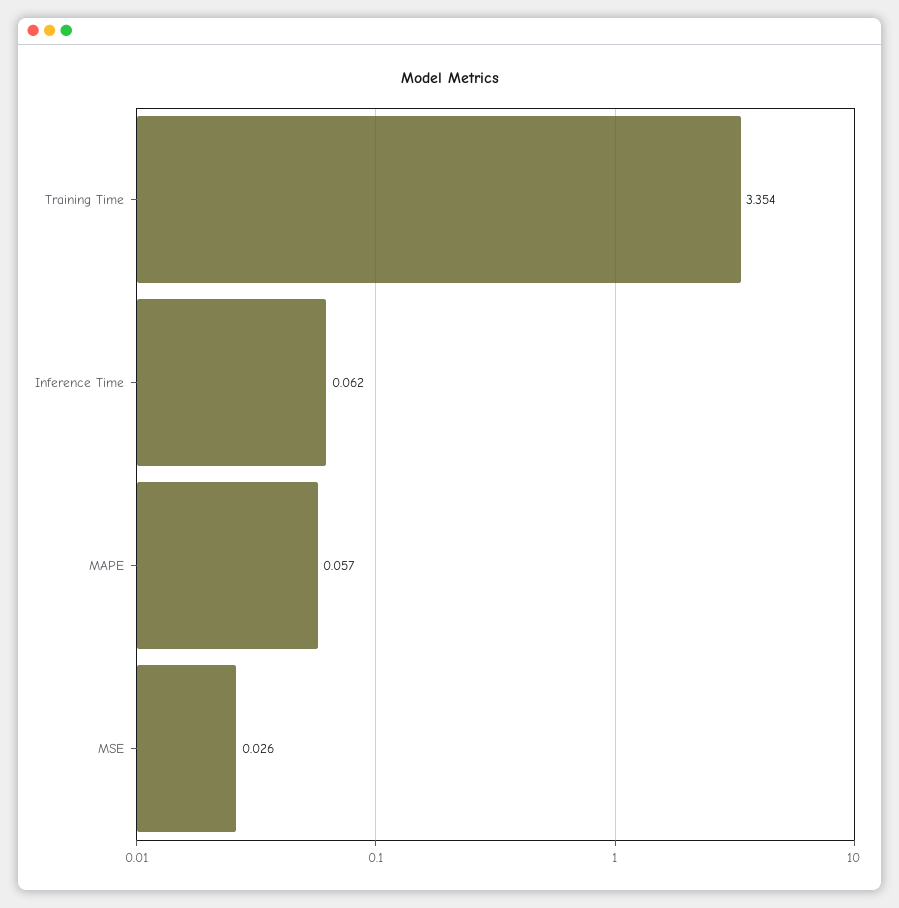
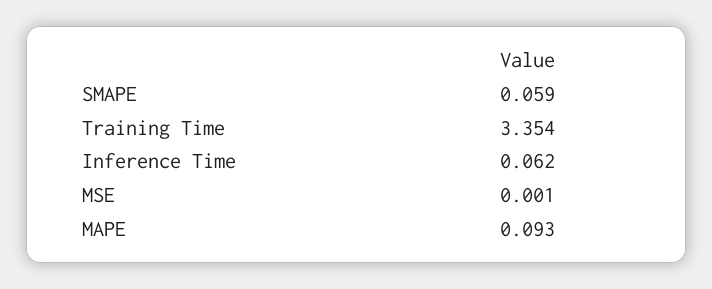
MAPE: 0.057 -> 0.093
MSE: 0.026 -> 0.001
SMAPE: none -> 0.059

